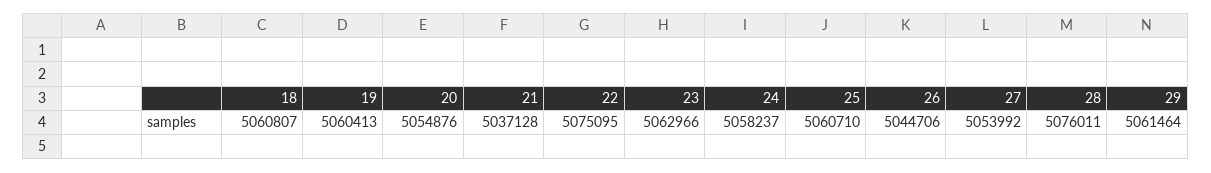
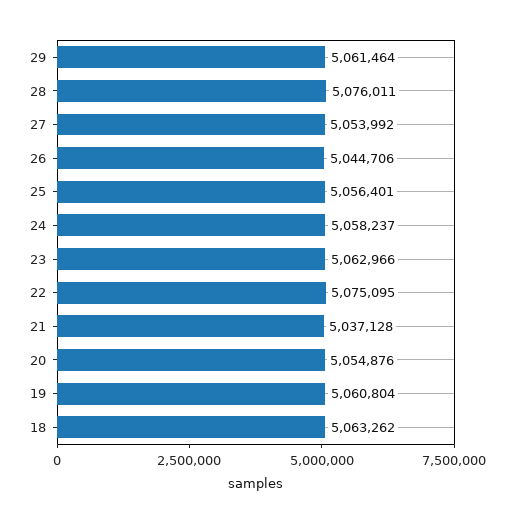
18: 5060807 -> 5063262
19: 5060413 -> 5060804
25: 5060710 -> 5056401

